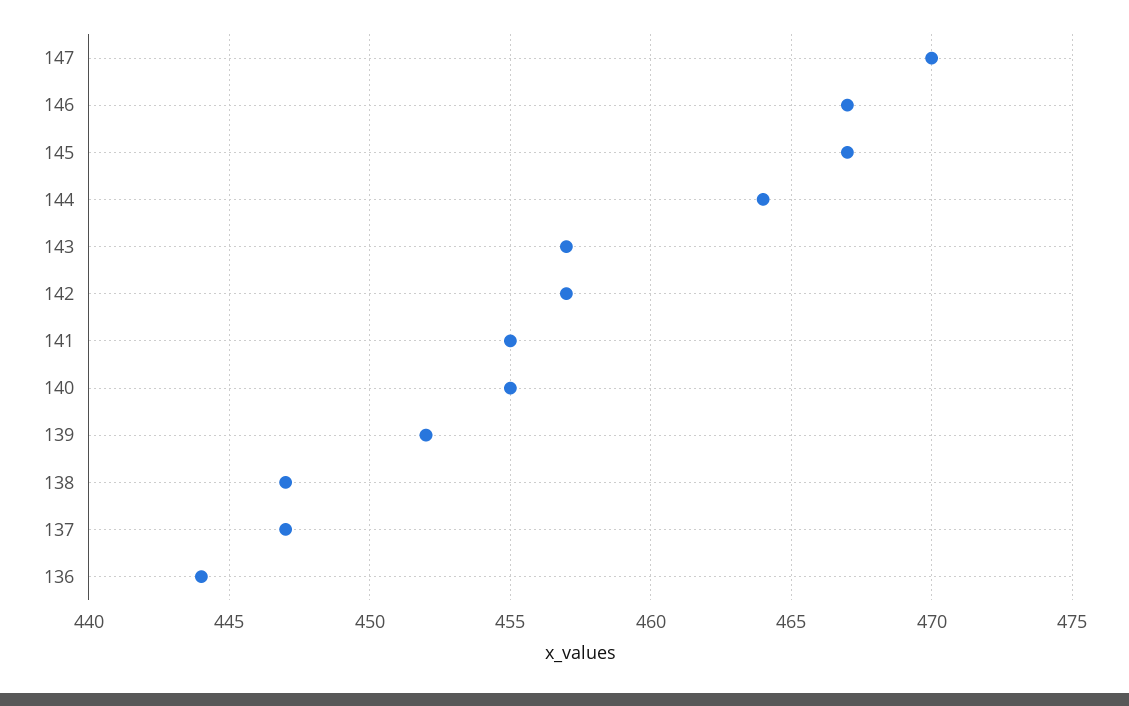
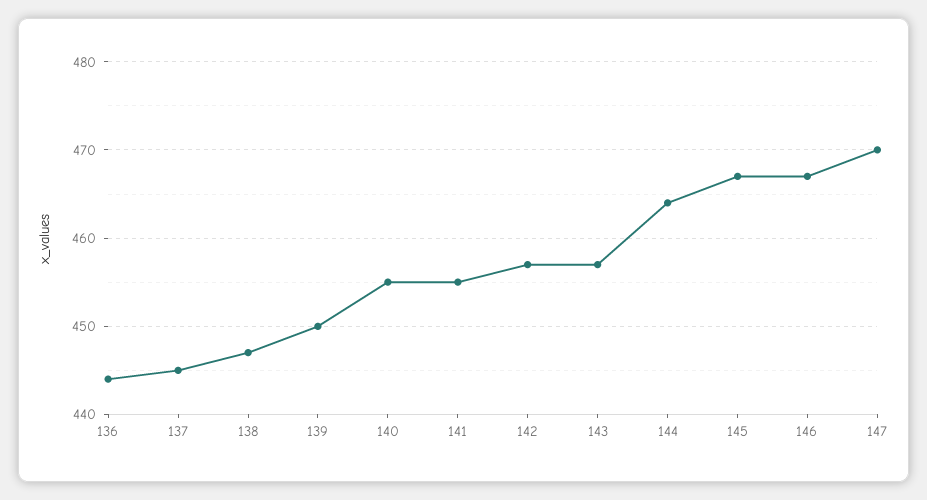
139: 452 -> 450
137: 447 -> 445

